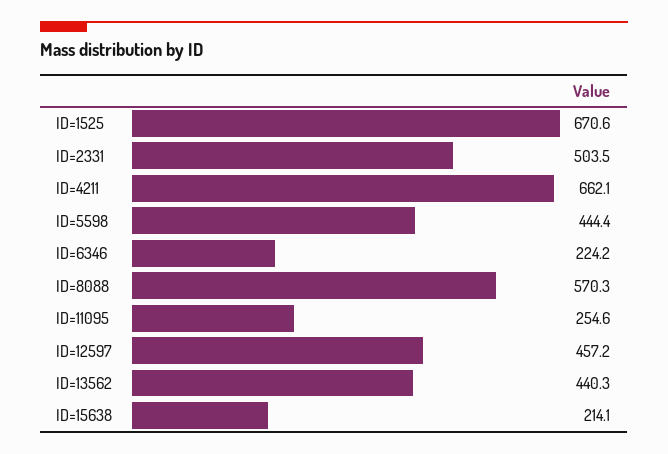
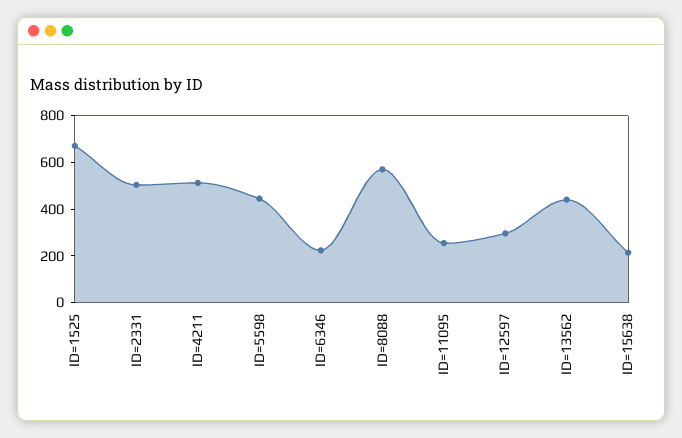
ID=4211: 662.1 -> 500
ID=12597: 457.2 -> 300

